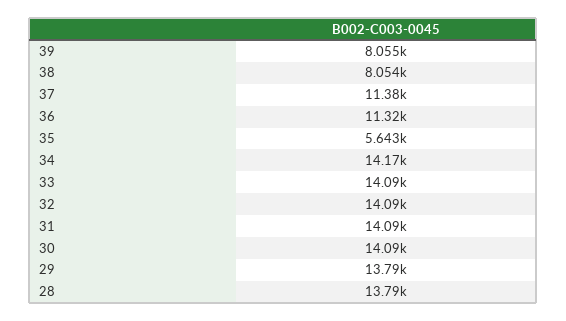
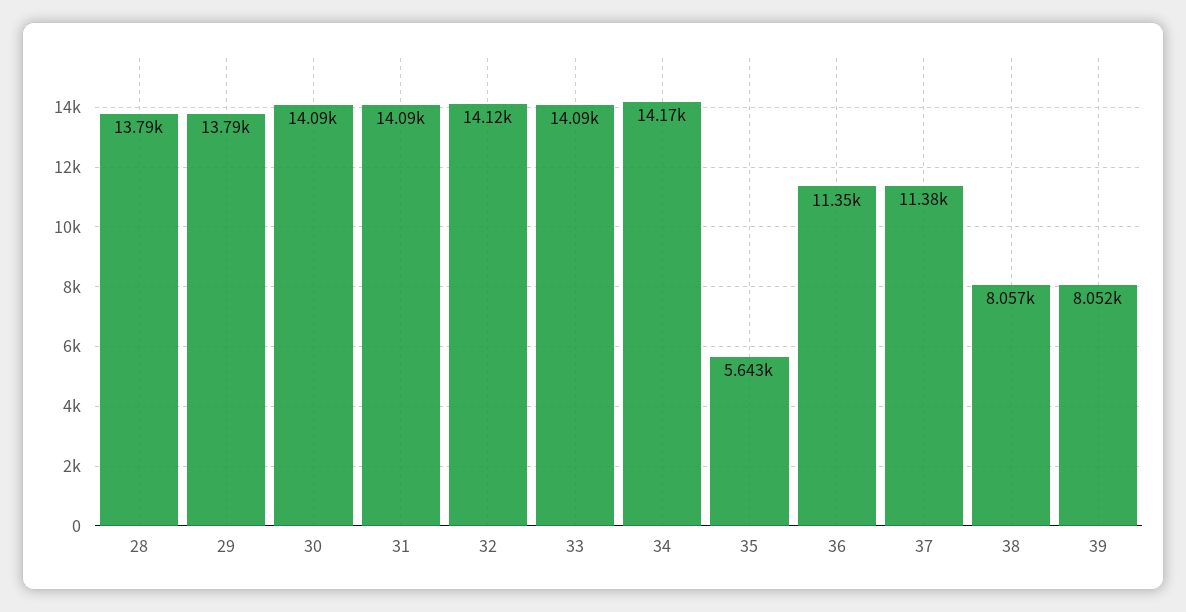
39: 8055 -> 8052
38: 8054 -> 8057
36: 11320 -> 11350
32: 14090 -> 14120

